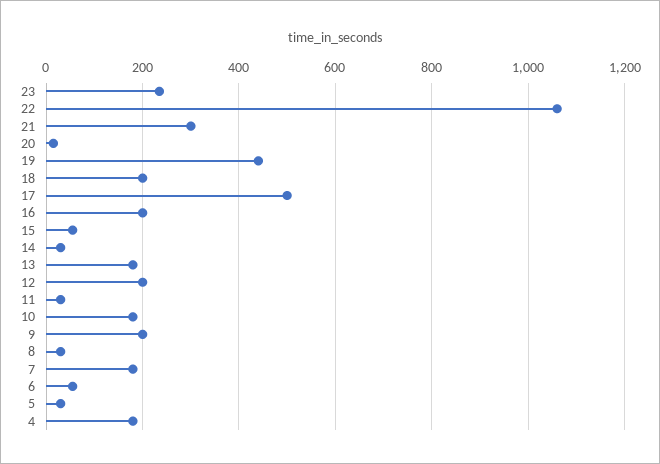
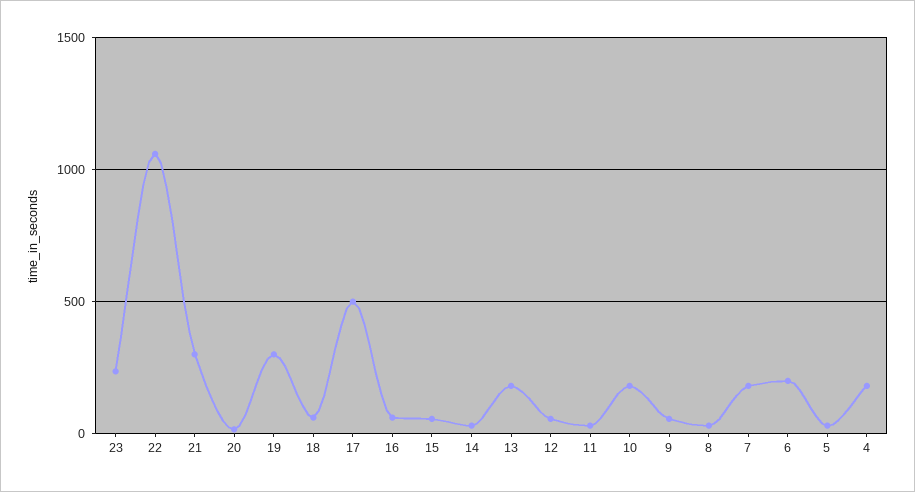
19: 440 -> 300
18: 200 -> 50
16: 200 -> 50
12: 200 -> 50
9: 200 -> 50
6: 60 -> 200

